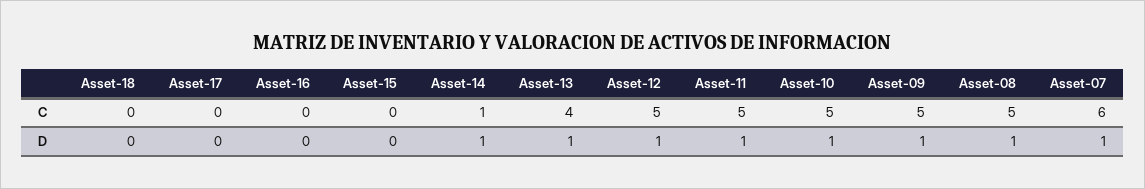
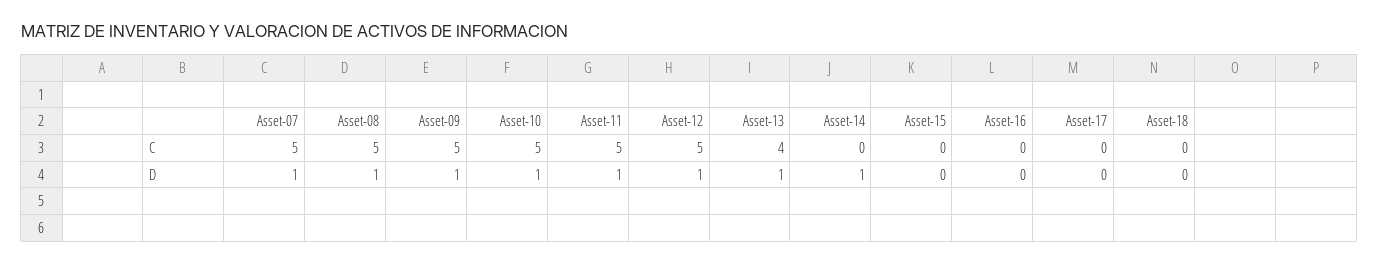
Asset-14, C: 1 -> 0
Asset-07, C: 6 -> 5

